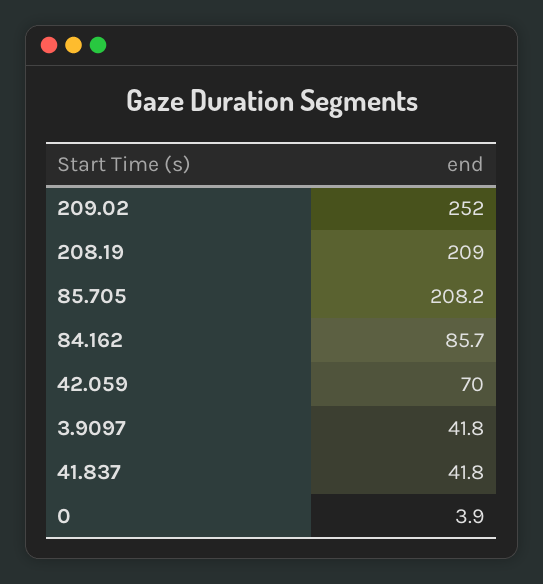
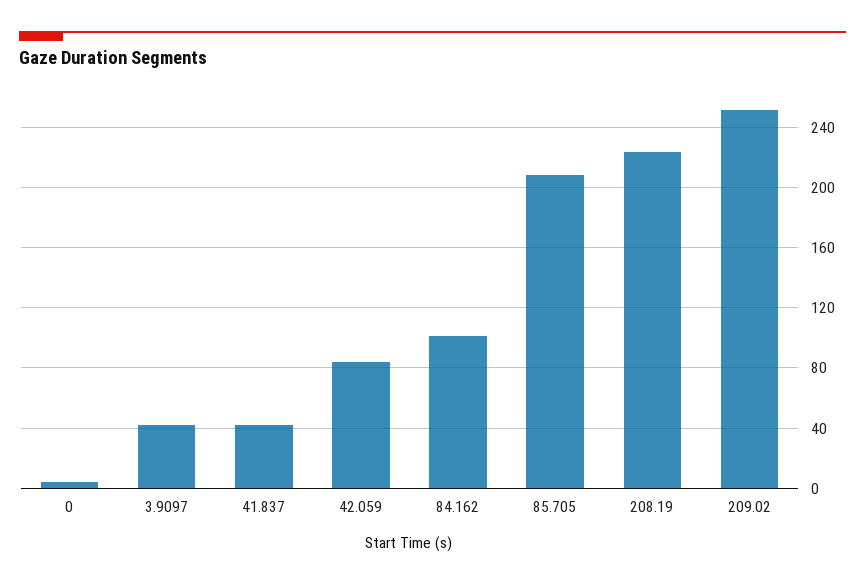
208.19: 209 -> 225
84.162: 85.7 -> 100
42.059: 70 -> 85

